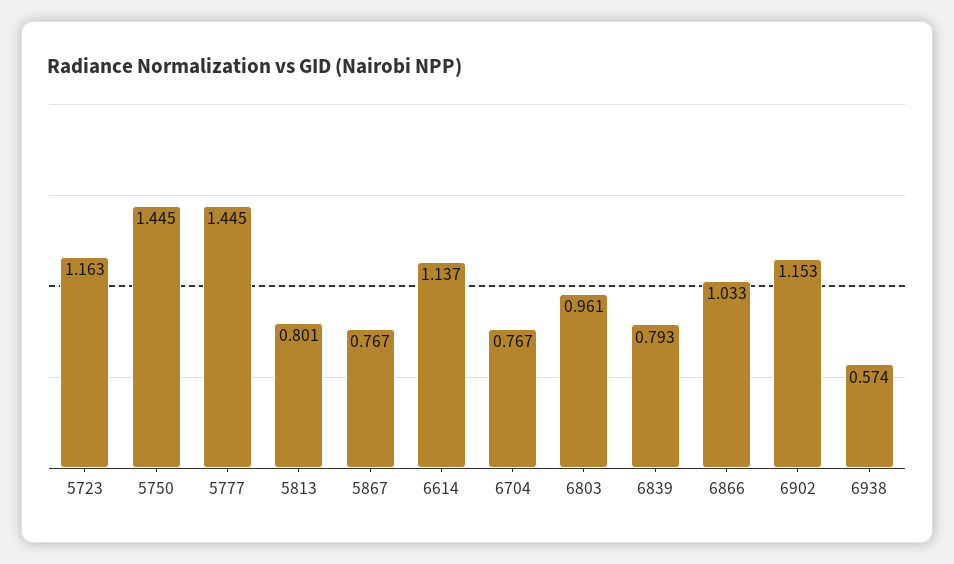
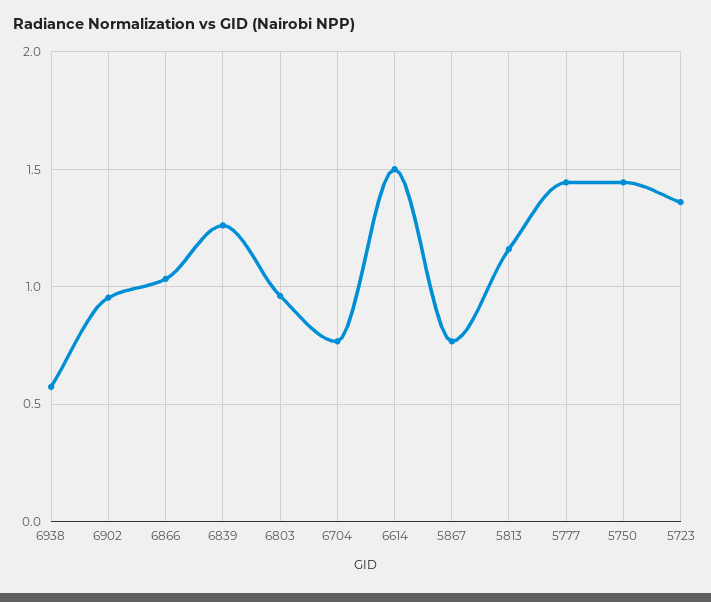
5723: 1.163 -> 1.35
5813: 0.801 -> 1.15
6614: 1.137 -> 1.5
6839: 0.793 -> 1.25
6902: 1.153 -> 0.95

